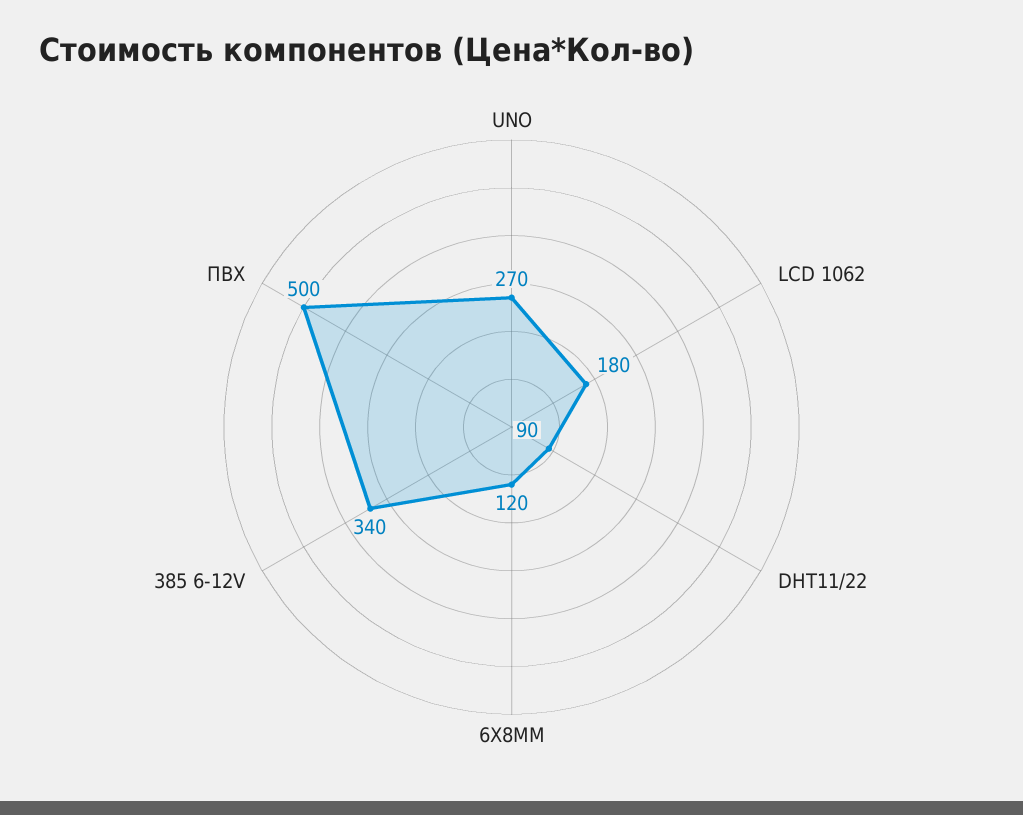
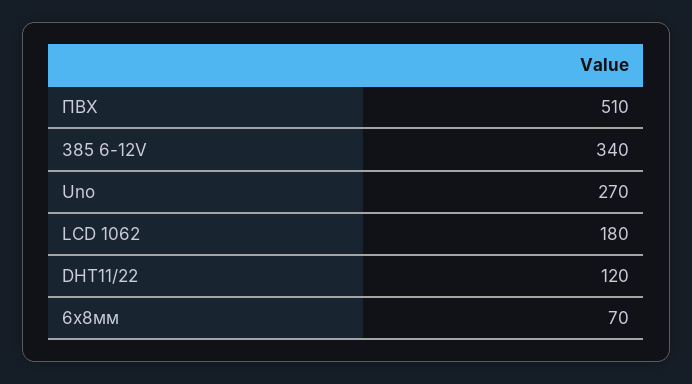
DHT11/22: 90 -> 120
6X8ММ: 120 -> 70
ПВХ: 500 -> 510

